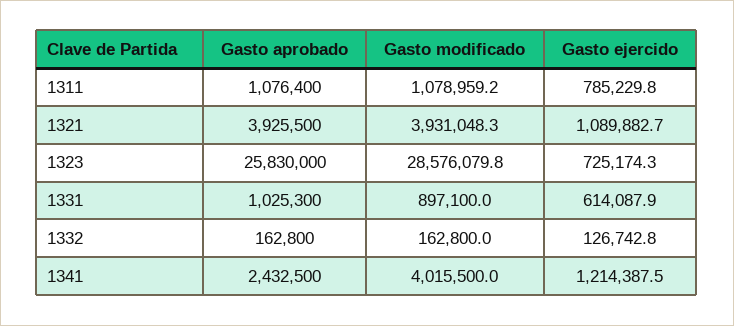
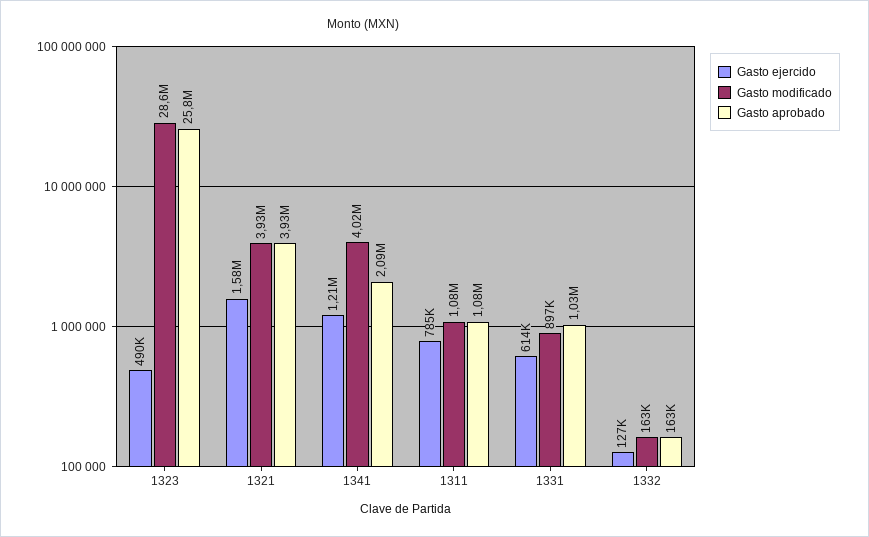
Gasto ejercido, 1321: 1089882.7 -> 1580000
Gasto ejercido, 1323: 725174.3 -> 490000
Gasto aprobado, 1341: 2432500 -> 2090000

